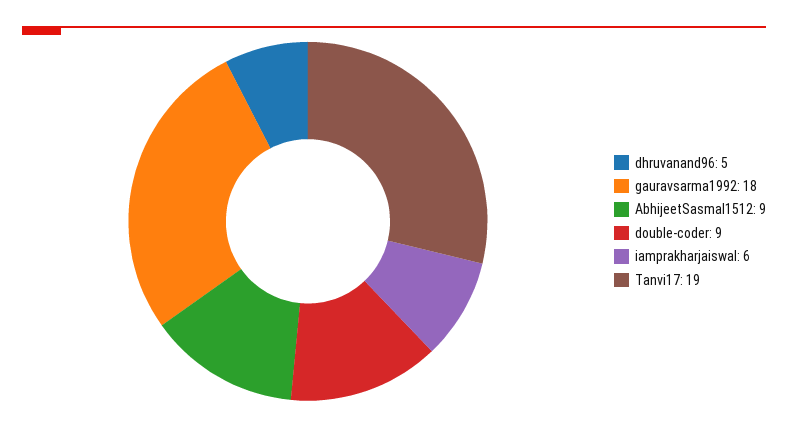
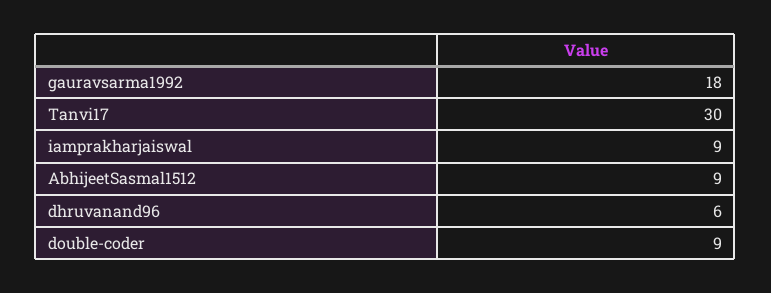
dhruvanand96: 5 -> 6
iamprakharjaiswal: 6 -> 9
Tanvi17: 19 -> 30

